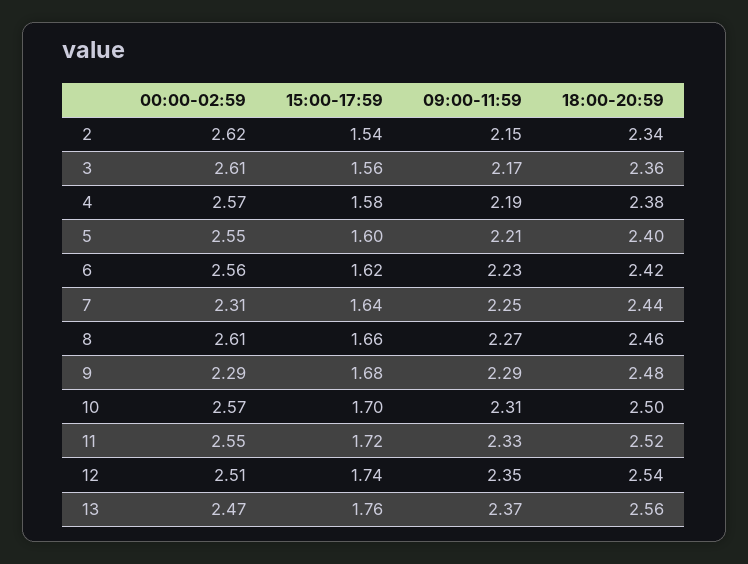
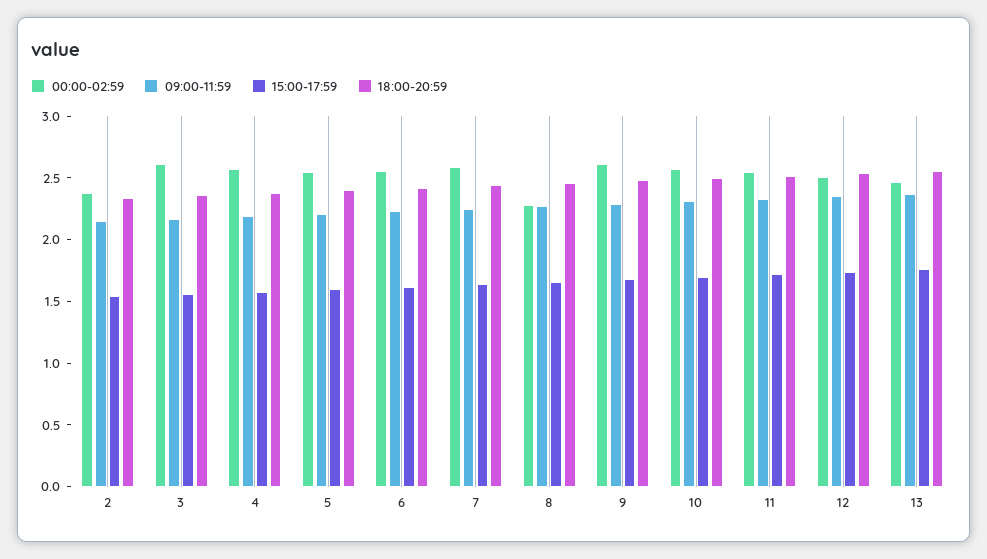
00:00-02:59, 2: 2.62 -> 2.4
00:00-02:59, 7: 2.31 -> 2.6
00:00-02:59, 8: 2.61 -> 2.3
00:00-02:59, 9: 2.29 -> 2.6

